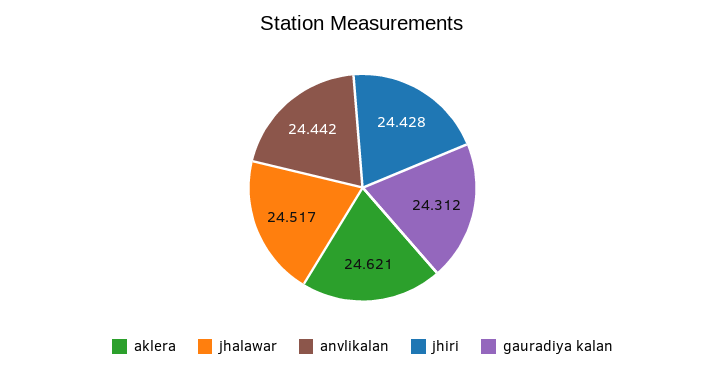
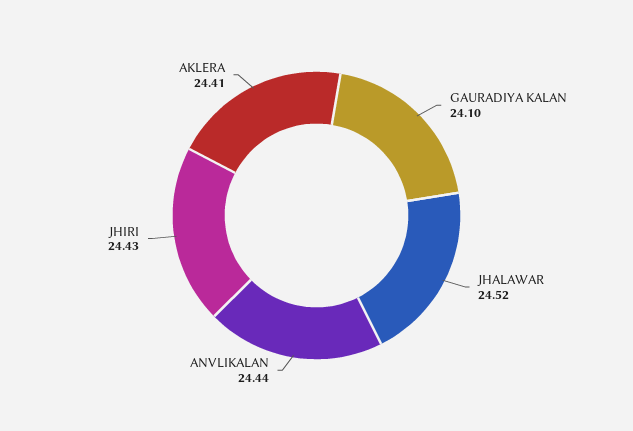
aklera: 24.621 -> 24.41
gauradiya kalan: 24.312 -> 24.1

